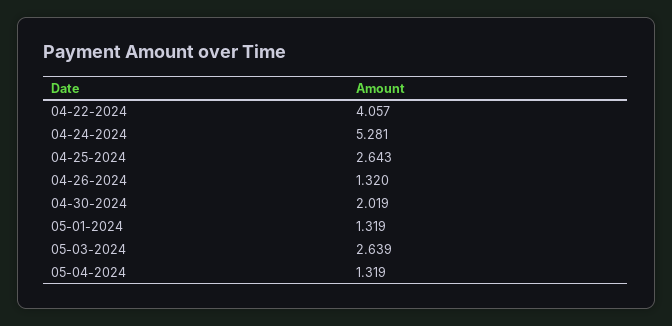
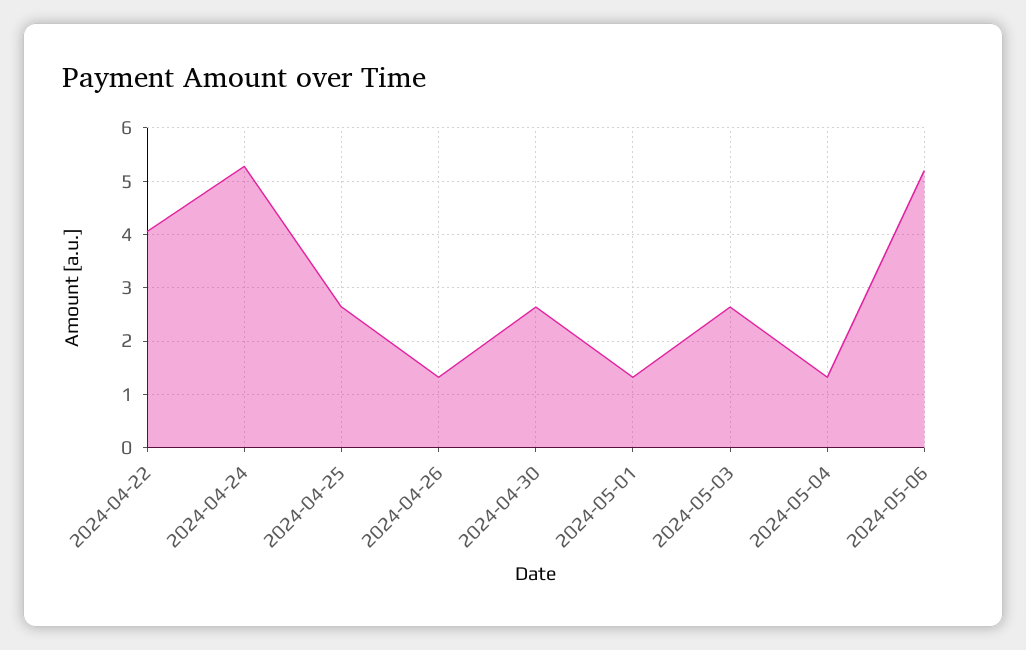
04-30-2024: 2.019 -> 2.6
2024-05-06: none -> 5.2

